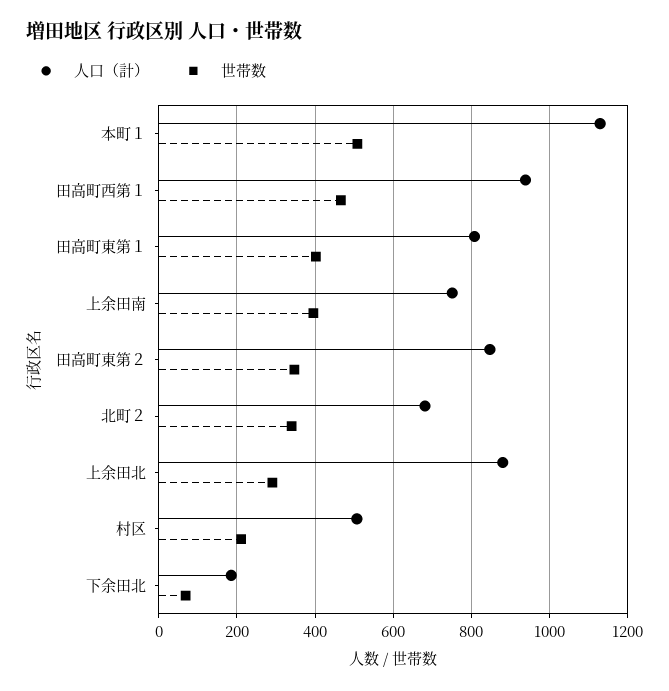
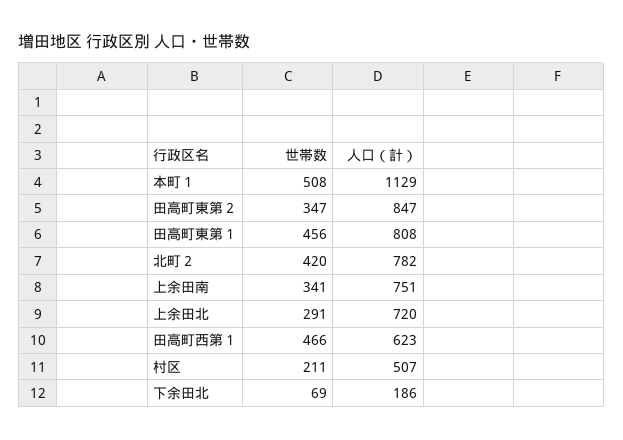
人口（計）, 田高町西第１: 940 -> 623
世帯数, 田高町東第１: 400 -> 456
世帯数, 上余田南: 400 -> 341
人口（計）, 北町２: 680 -> 782
世帯数, 北町２: 340 -> 420
人口（計）, 上余田北: 880 -> 720

